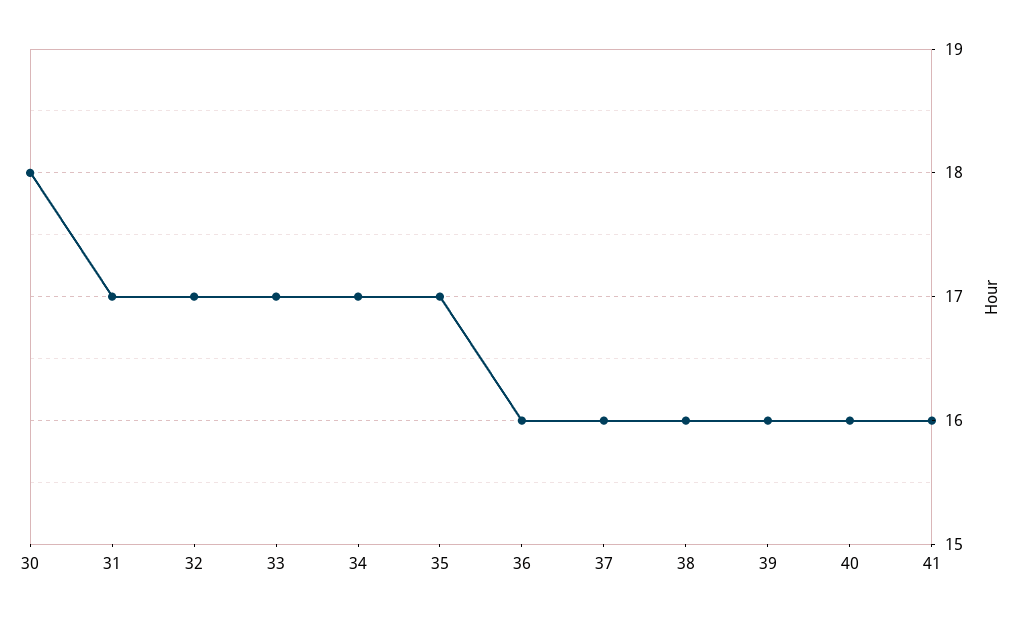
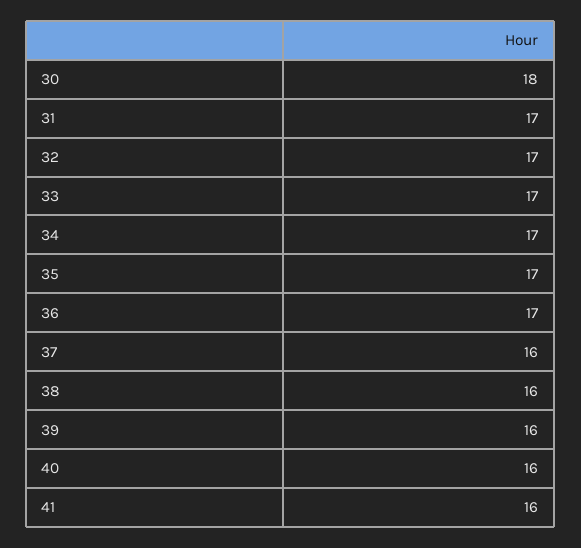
36: 16 -> 17

